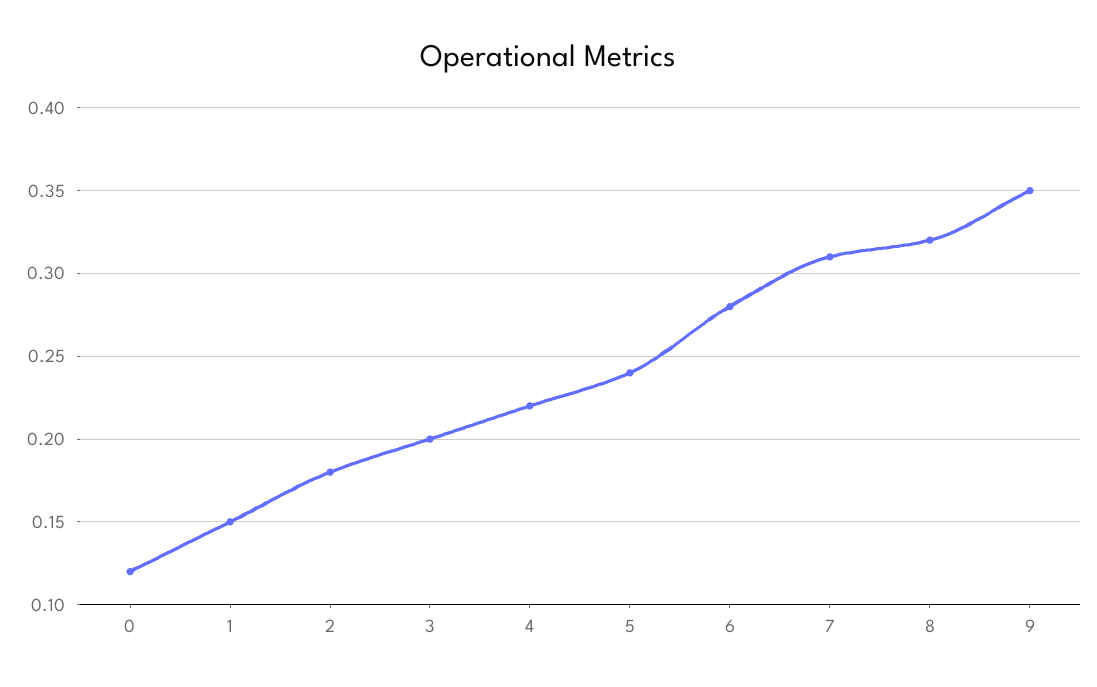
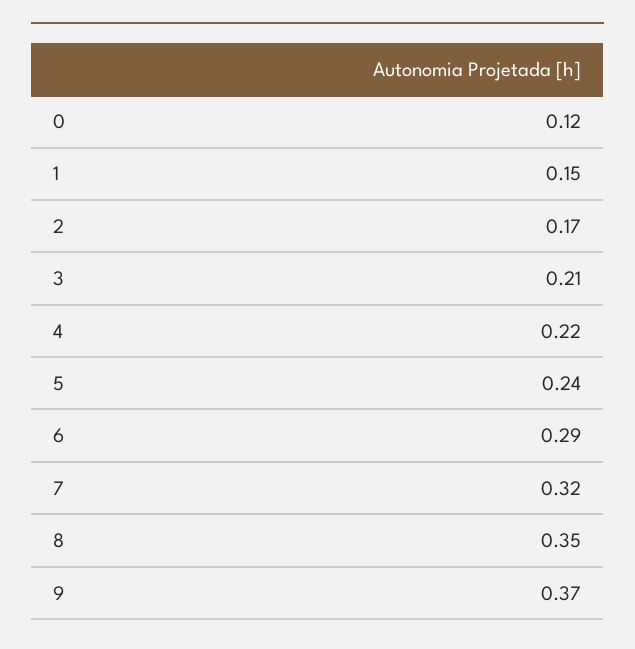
2: 0.18 -> 0.17
3: 0.2 -> 0.21
6: 0.28 -> 0.29
7: 0.31 -> 0.32
8: 0.32 -> 0.35
9: 0.35 -> 0.37

